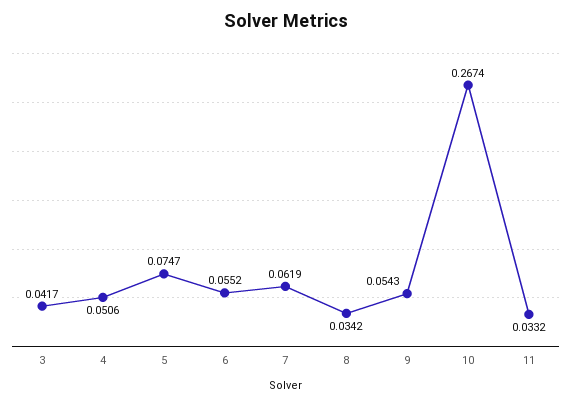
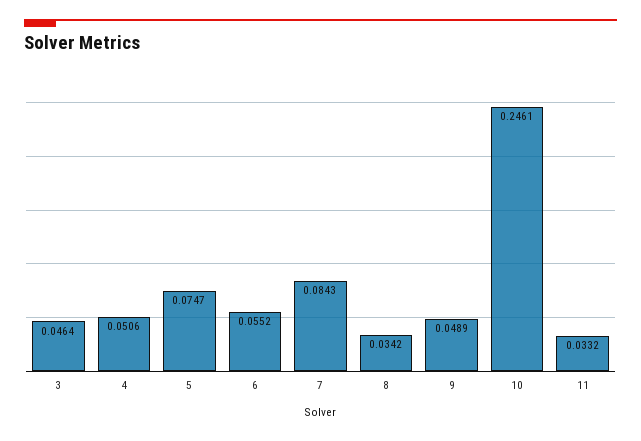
3: 0.0417 -> 0.0464
7: 0.0619 -> 0.0843
9: 0.0543 -> 0.0489
10: 0.2674 -> 0.2461

